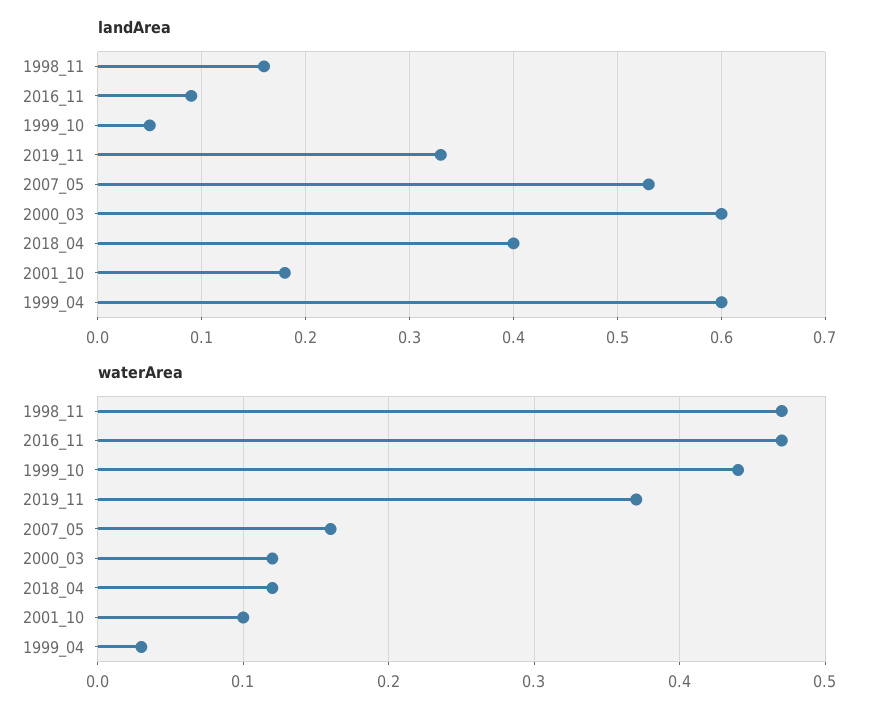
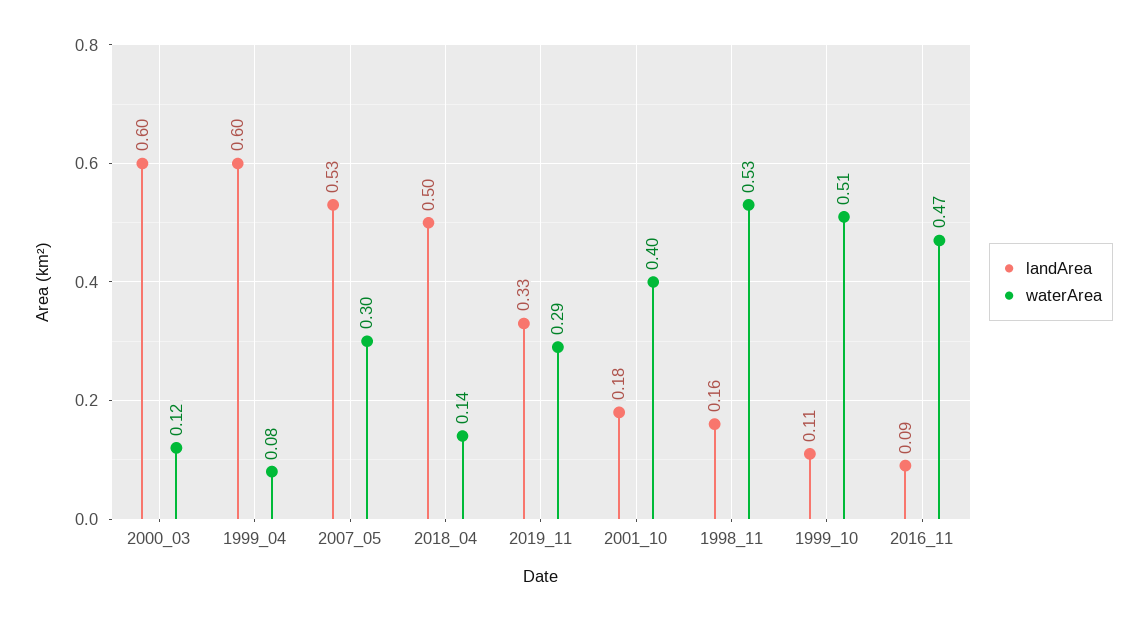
landArea, 1999_10: 0.05 -> 0.11
landArea, 2018_04: 0.4 -> 0.5
waterArea, 1998_11: 0.47 -> 0.53
waterArea, 1999_10: 0.44 -> 0.51
waterArea, 2019_11: 0.37 -> 0.29
waterArea, 2007_05: 0.16 -> 0.3
waterArea, 2018_04: 0.12 -> 0.14
waterArea, 2001_10: 0.1 -> 0.4
waterArea, 1999_04: 0.03 -> 0.08

